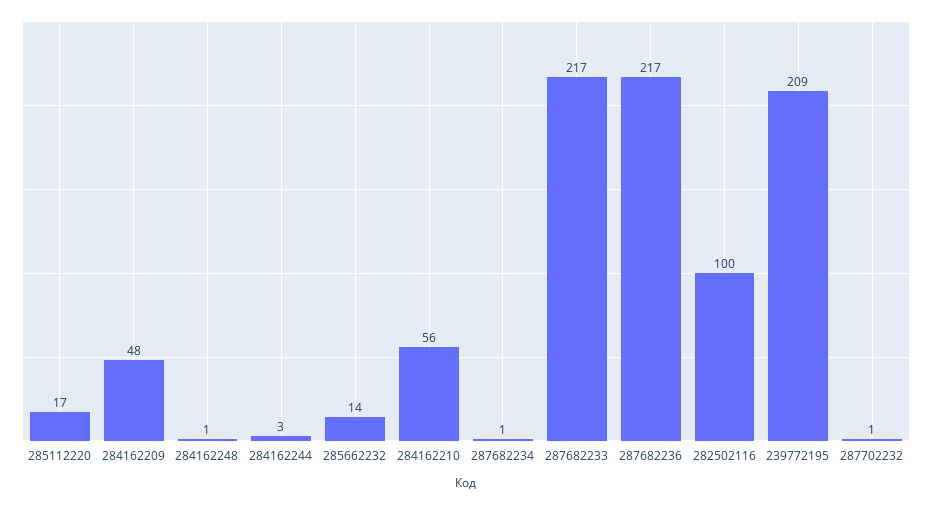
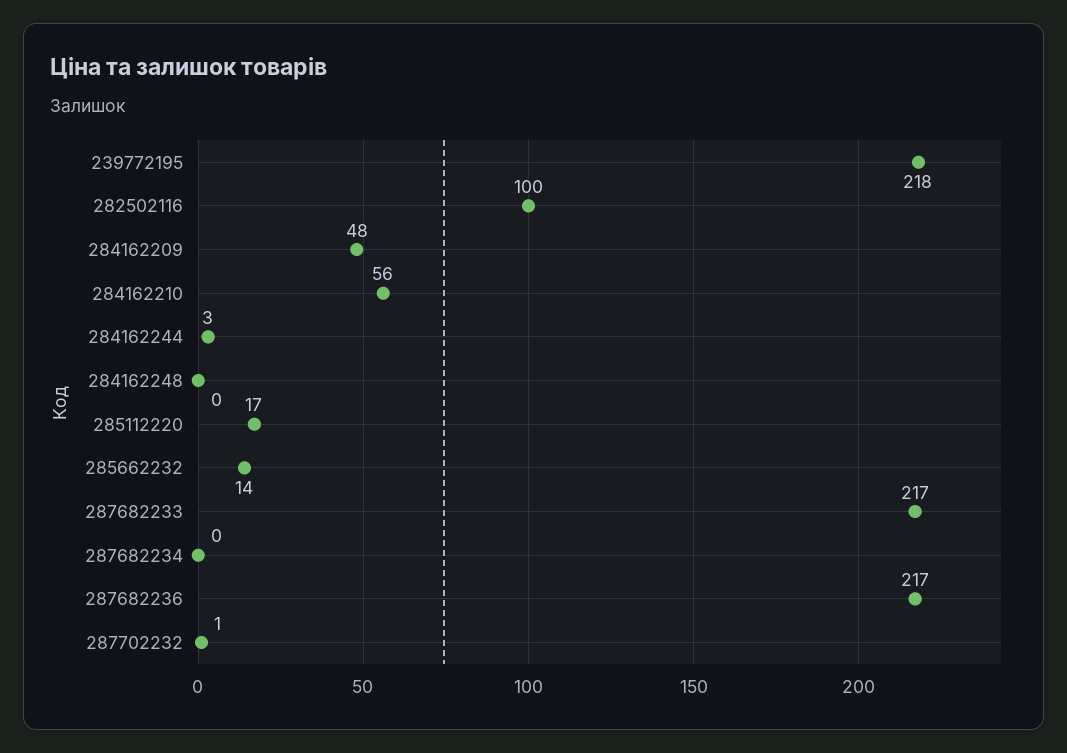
284162248: 1 -> 0
287682234: 1 -> 0
239772195: 209 -> 218

